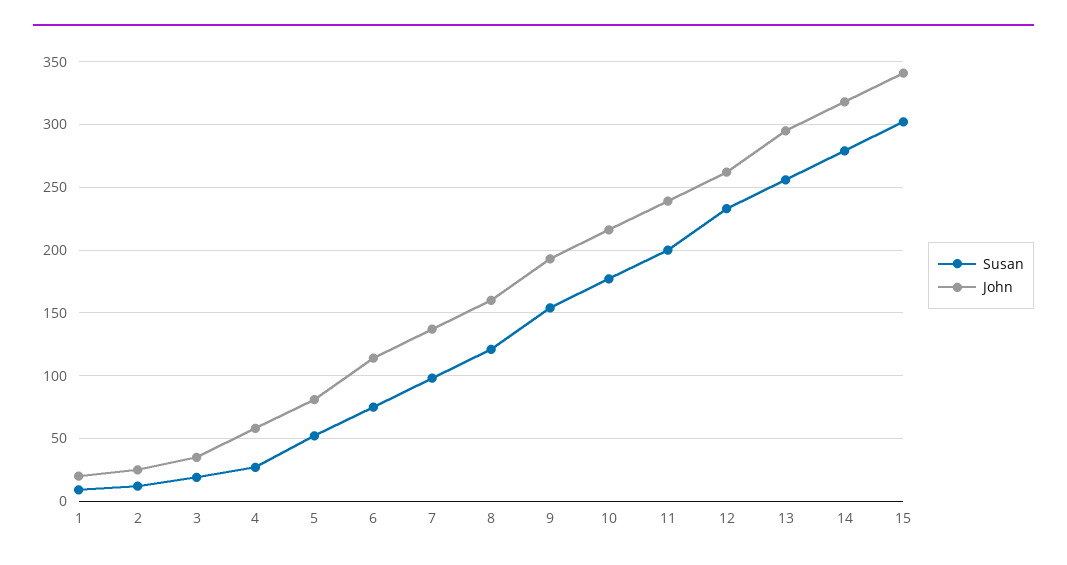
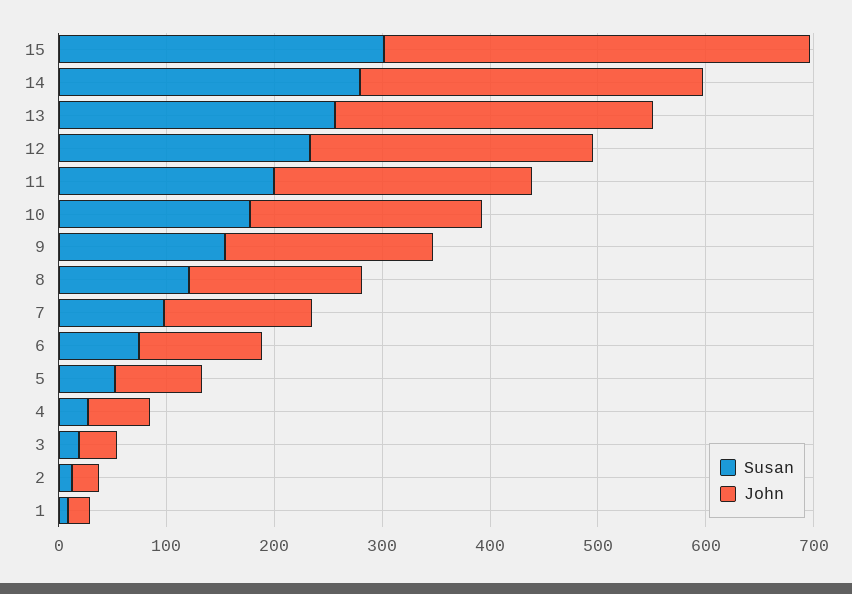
John, 15: 340 -> 400

